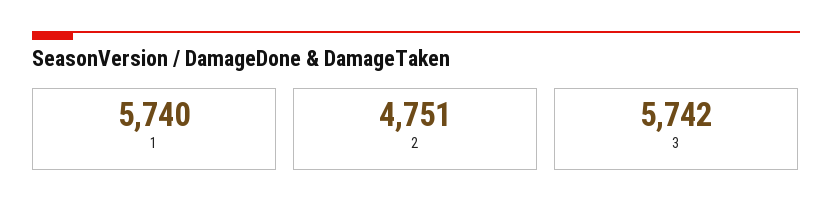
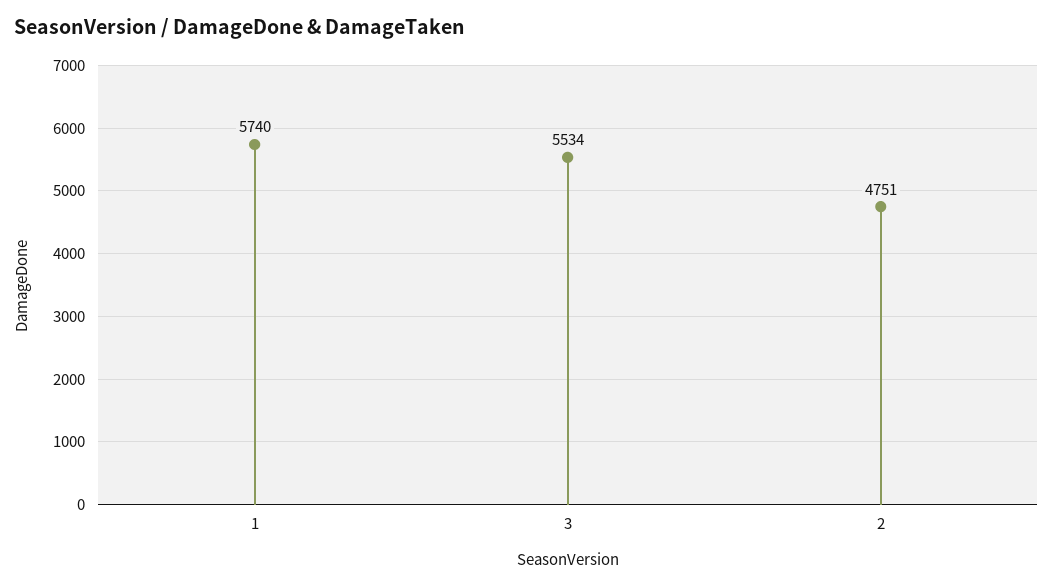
3: 5742 -> 5534

